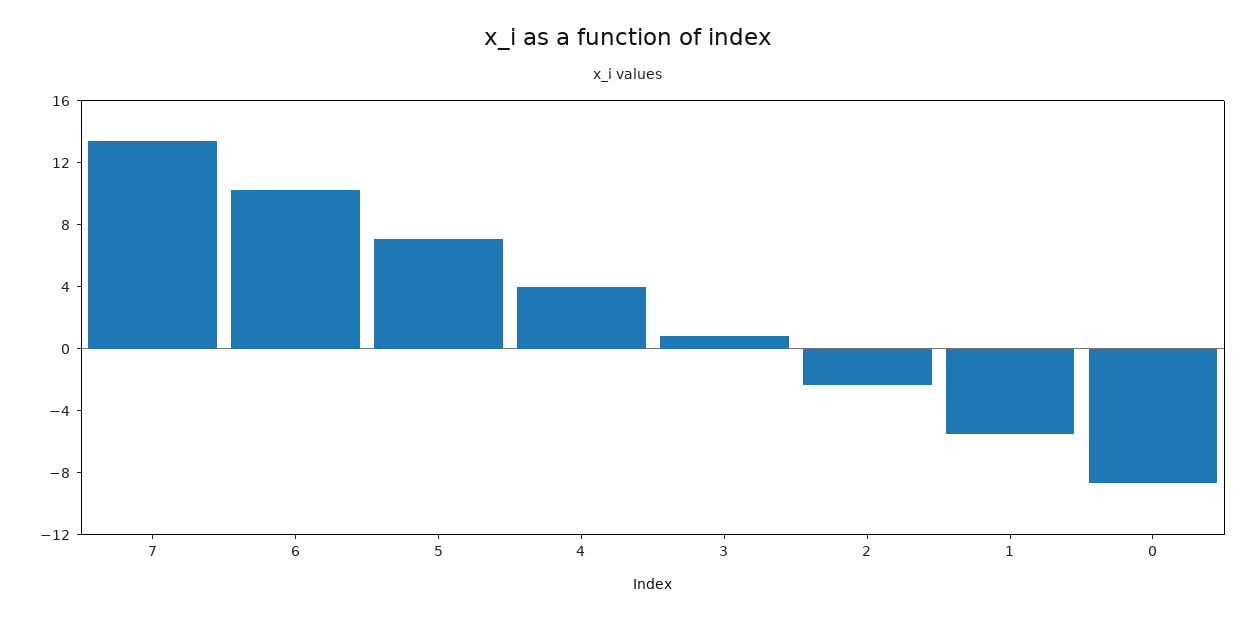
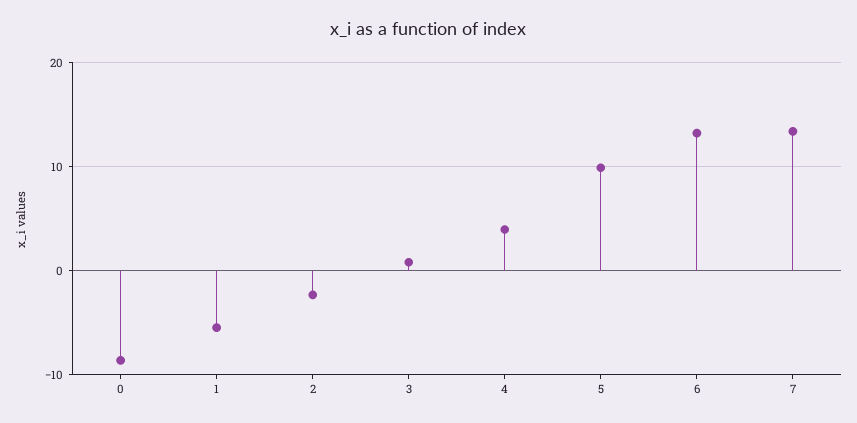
6: 10 -> 13
5: 7 -> 10

